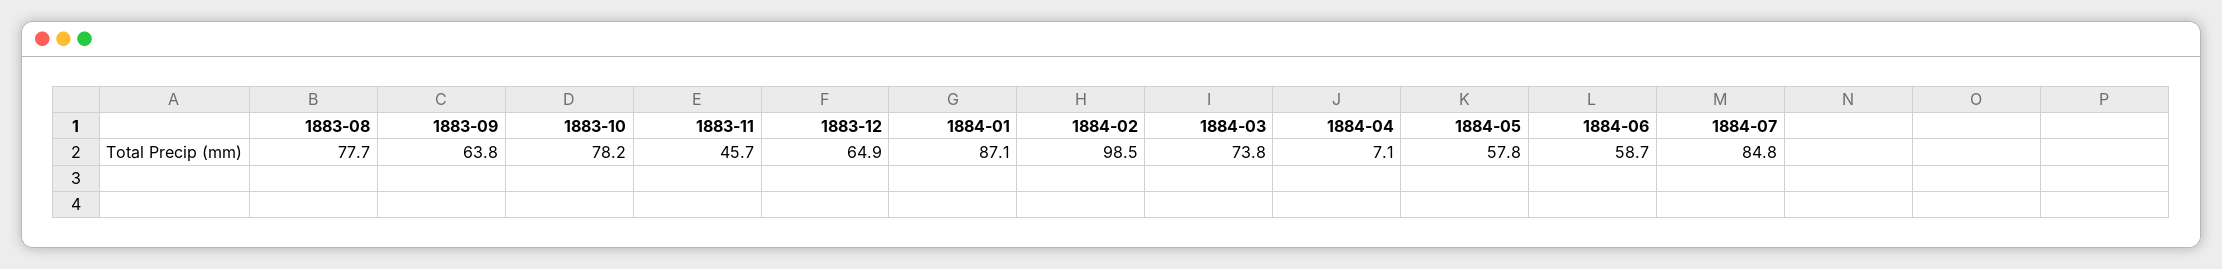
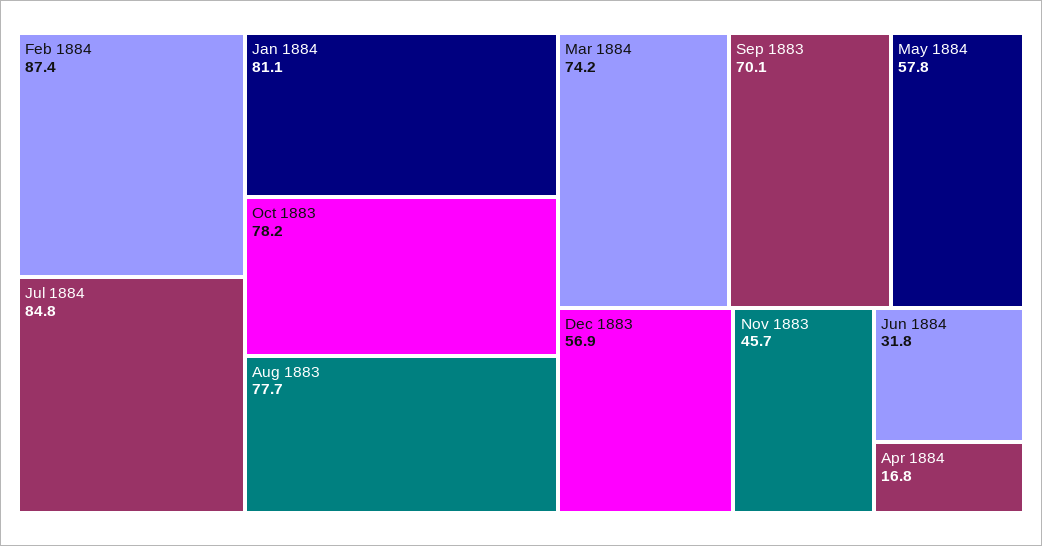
1883-09: 63.8 -> 70.1
1883-12: 64.9 -> 56.9
1884-01: 87.1 -> 81.1
1884-02: 98.5 -> 87.4
1884-03: 73.8 -> 74.2
1884-04: 7.1 -> 16.8
1884-06: 58.7 -> 31.8

